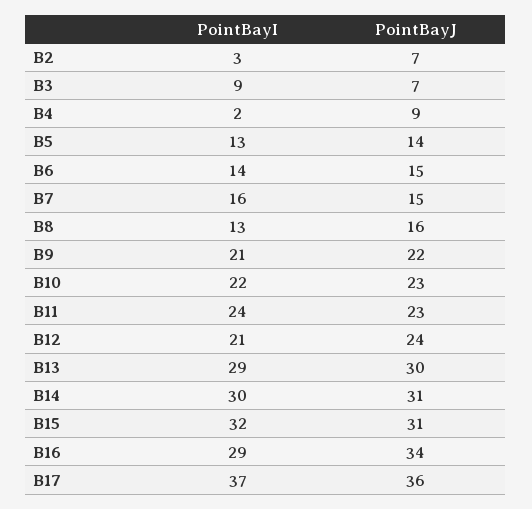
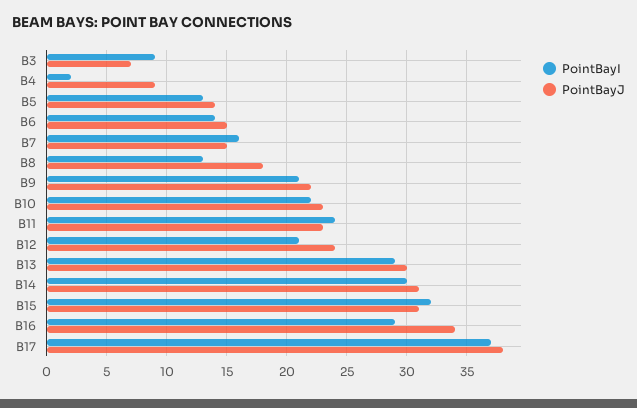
PointBayI, B2: 3 -> none
PointBayJ, B2: 7 -> none
PointBayJ, B8: 16 -> 18
PointBayJ, B17: 36 -> 38

